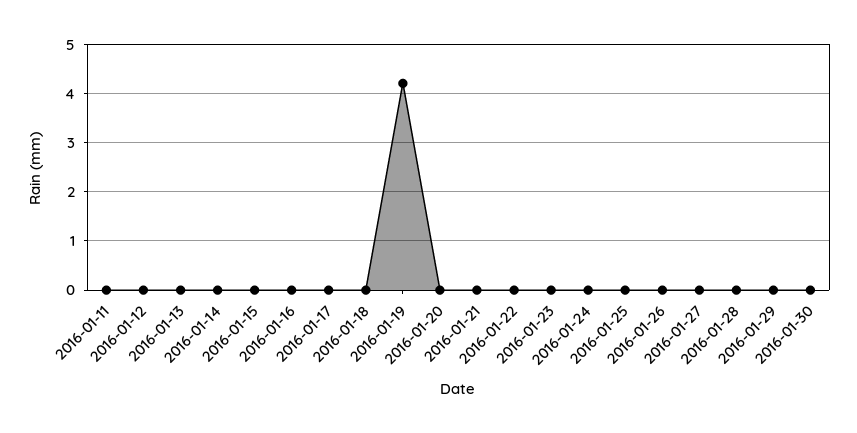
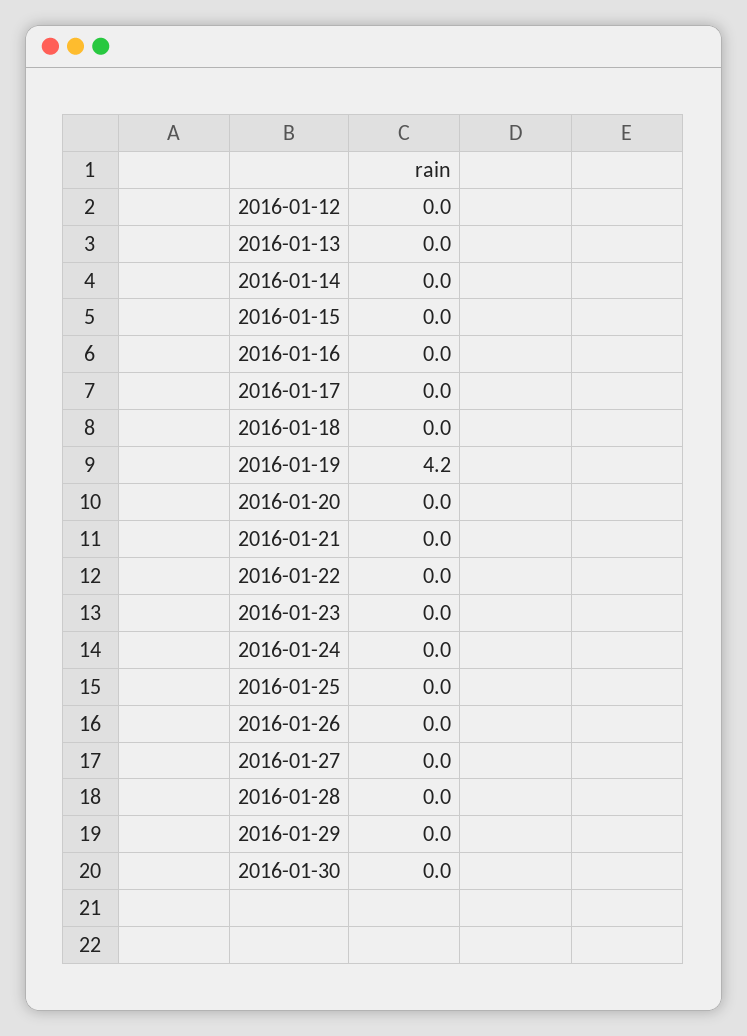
2016-01-11: 0 -> none

